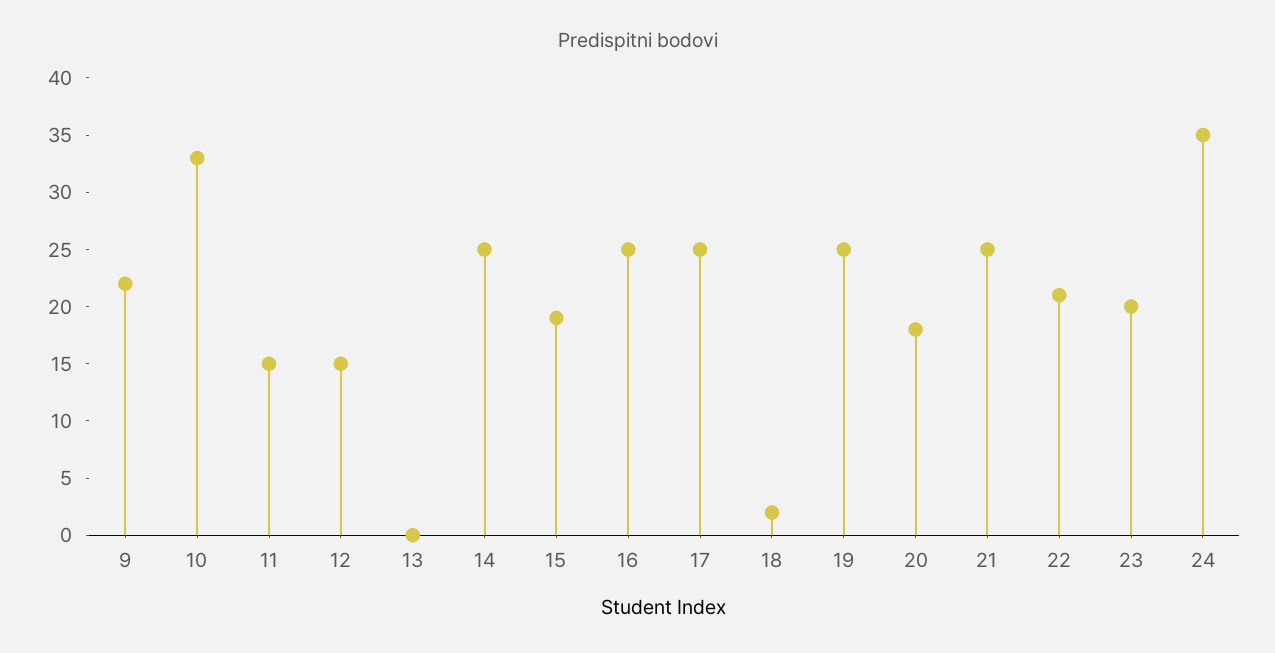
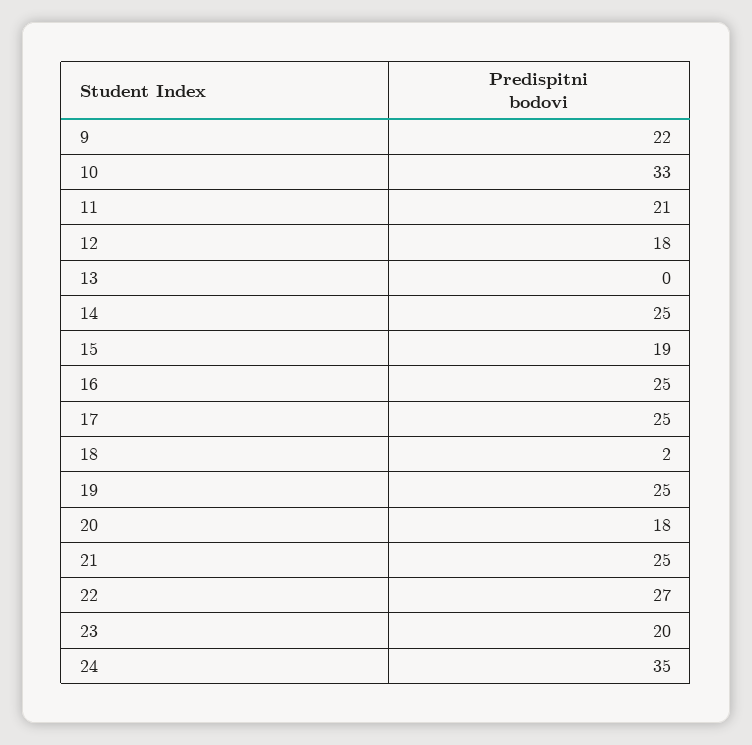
11: 15 -> 21
12: 15 -> 18
22: 21 -> 27

